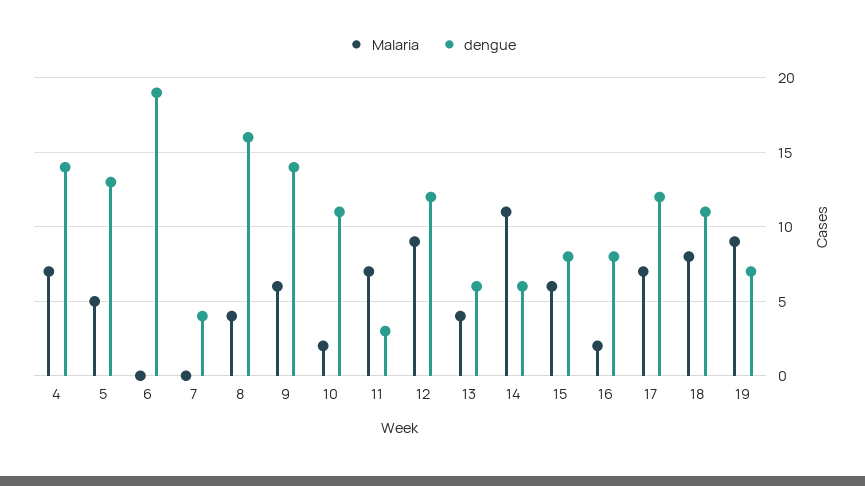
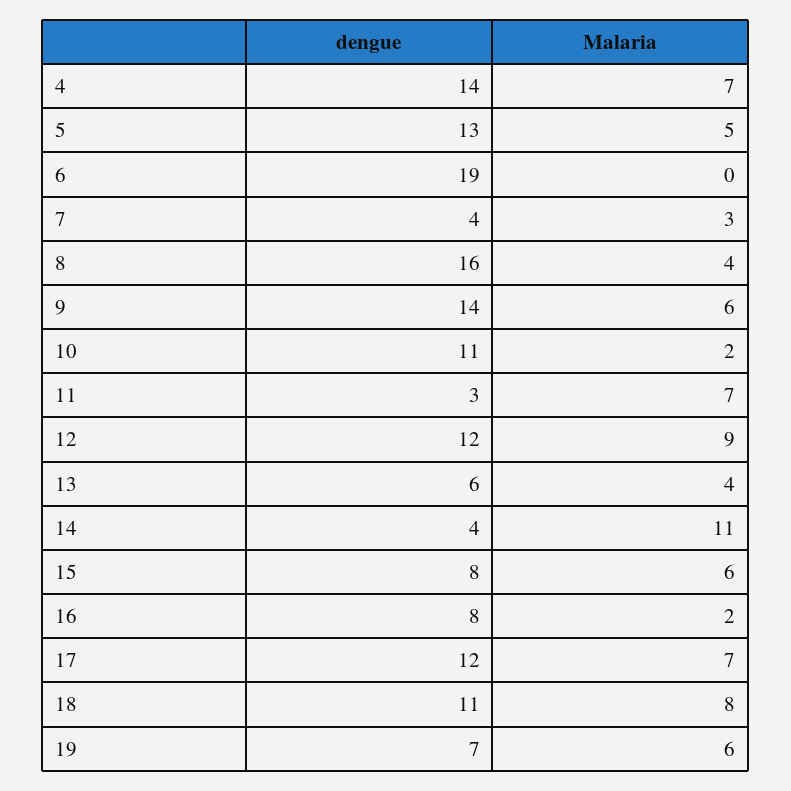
Malaria, 7: 0 -> 3
dengue, 14: 6 -> 4
Malaria, 19: 9 -> 6

